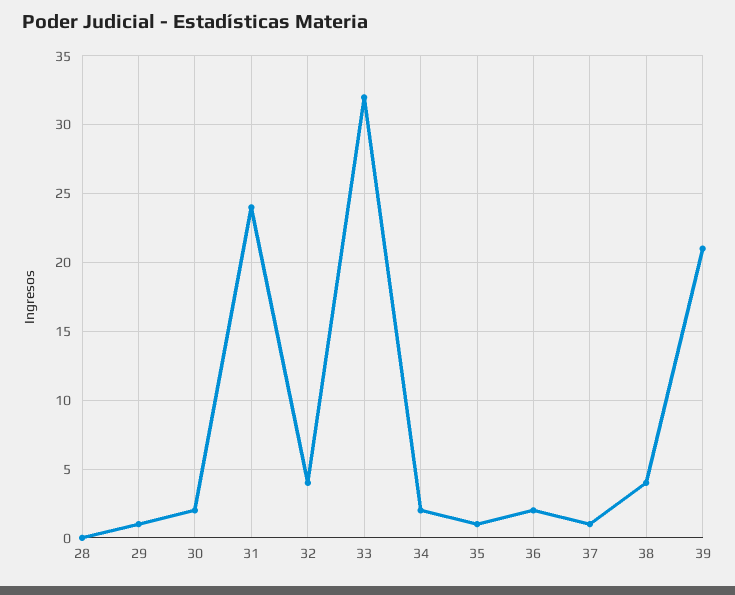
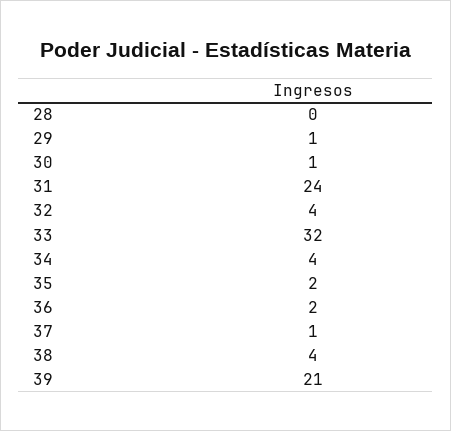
30: 2 -> 1
34: 2 -> 4
35: 1 -> 2

